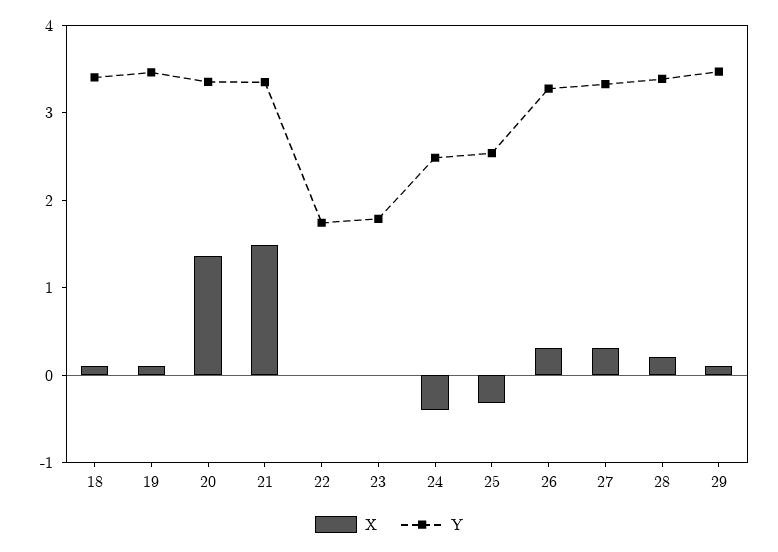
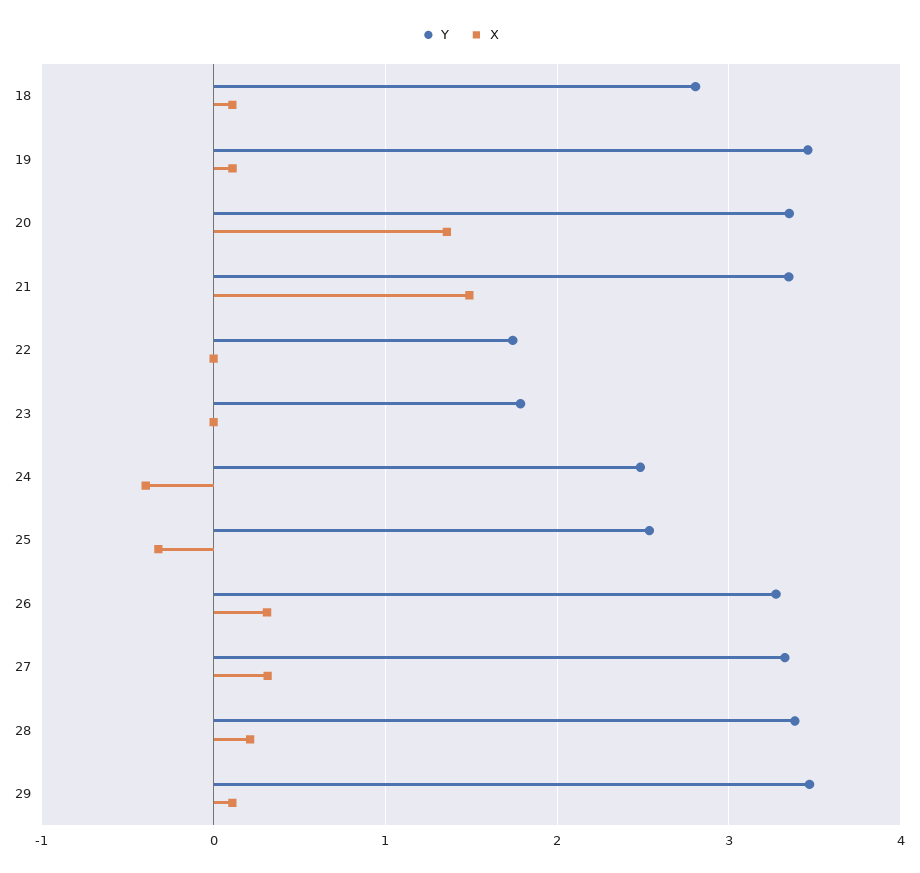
Y, 18: 3.4 -> 2.8

